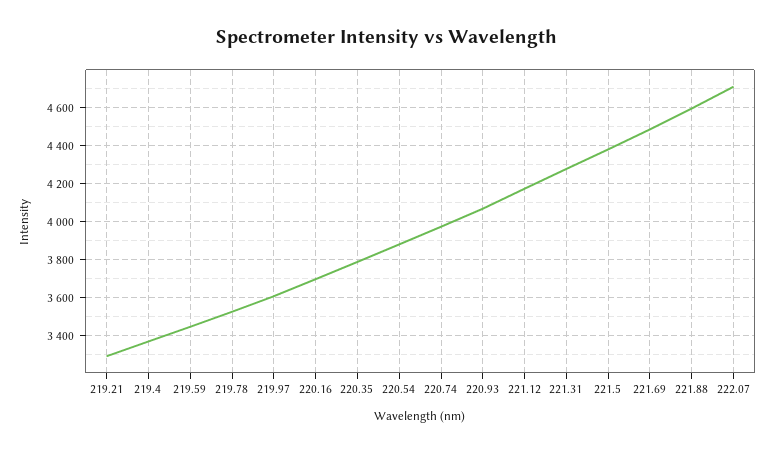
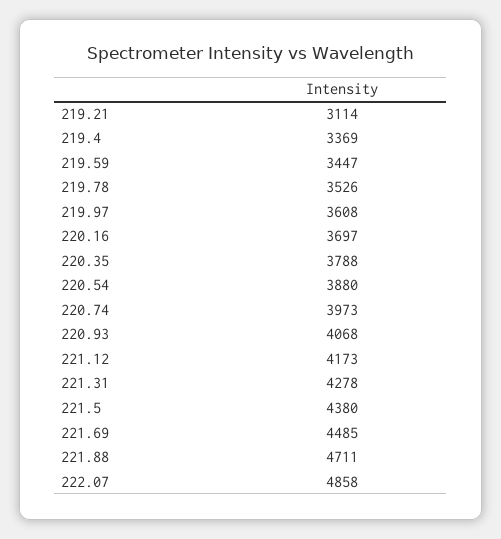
219.21: 3300 -> 3114
221.88: 4600 -> 4711
222.07: 4700 -> 4858

